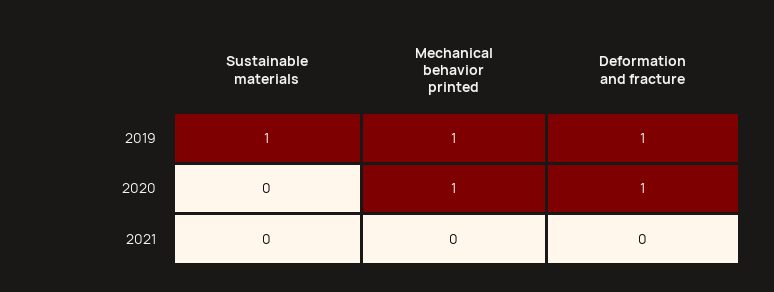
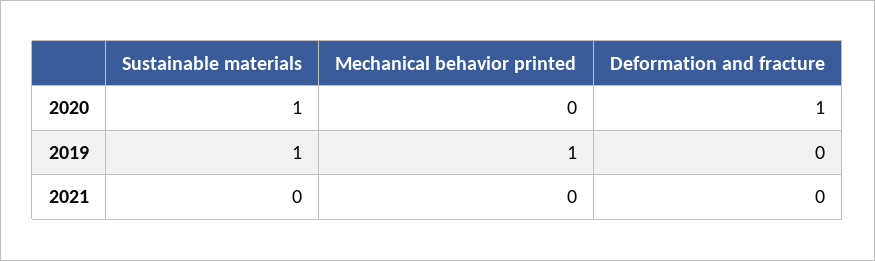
Deformation and fracture, 2019: 1 -> 0
Sustainable materials, 2020: 0 -> 1
Mechanical behavior printed, 2020: 1 -> 0

